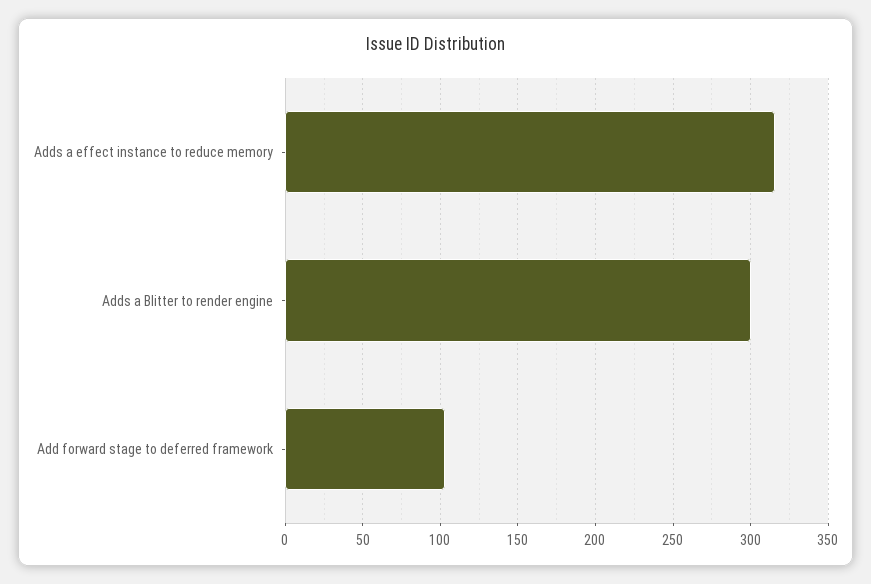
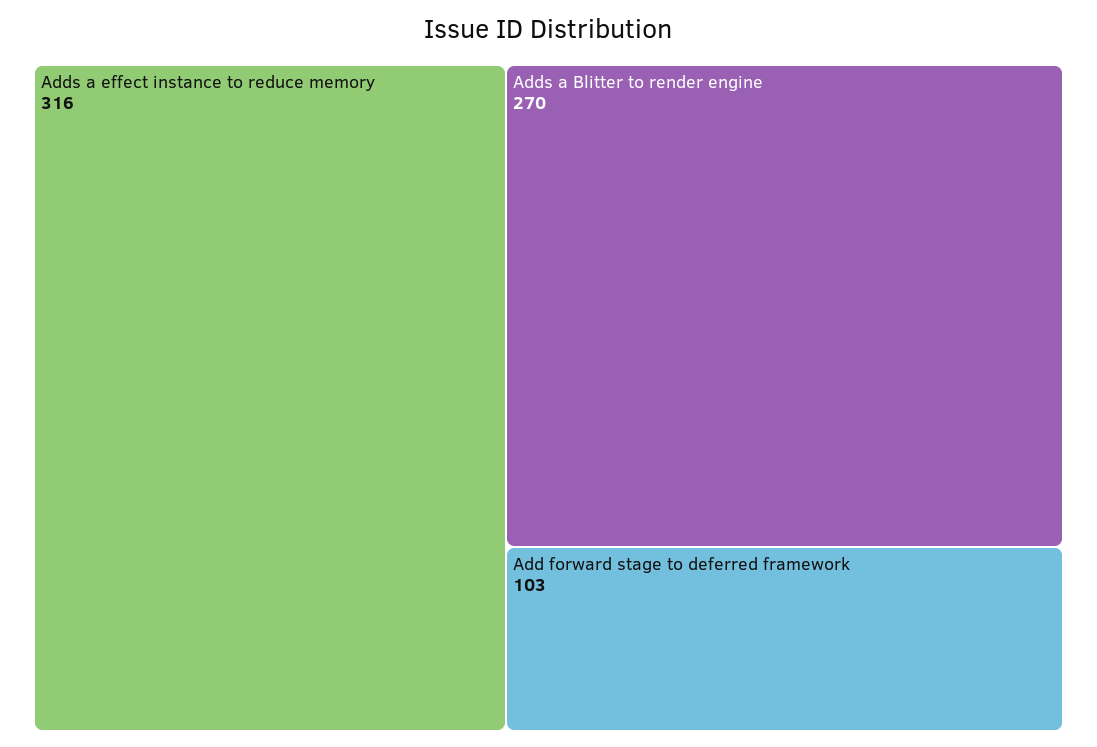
Adds a Blitter to render engine: 300 -> 270

